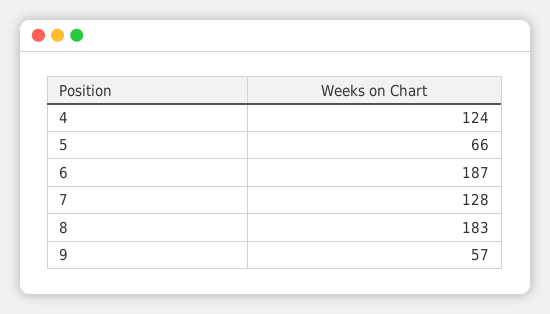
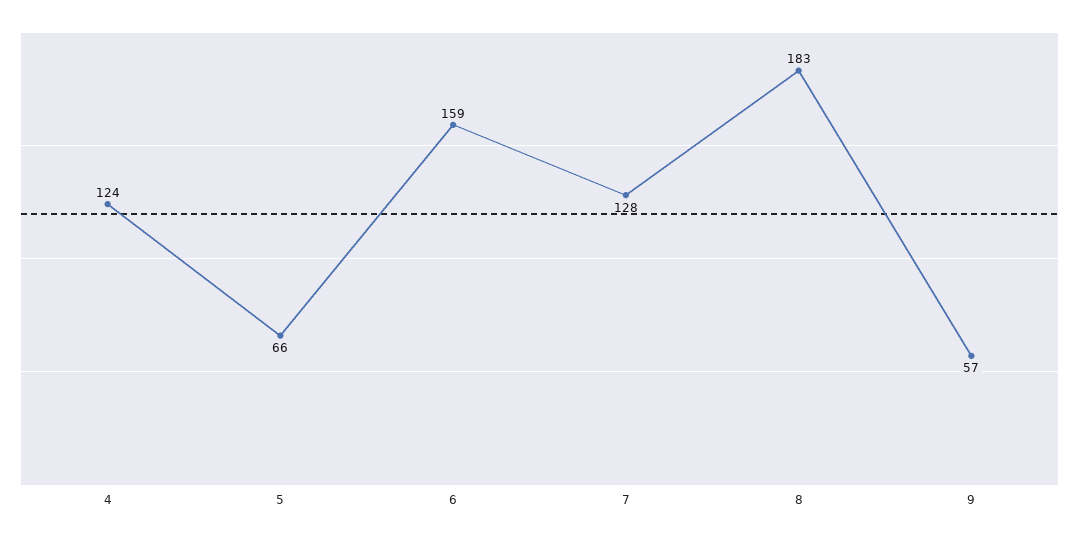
6: 187 -> 159

